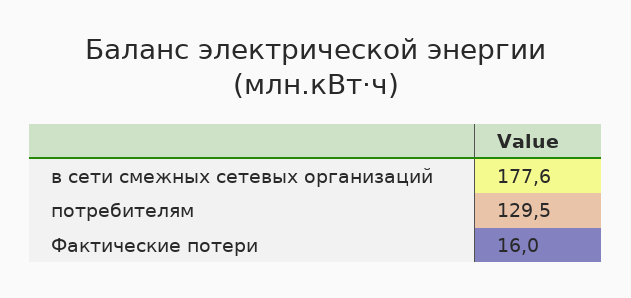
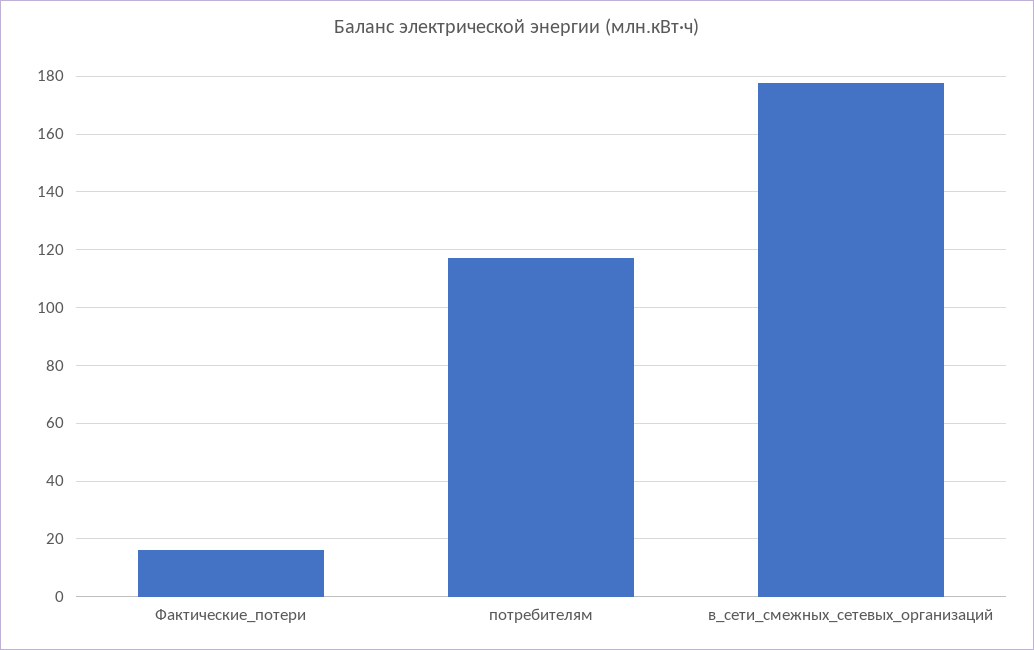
потребителям: 129.5 -> 117.5

